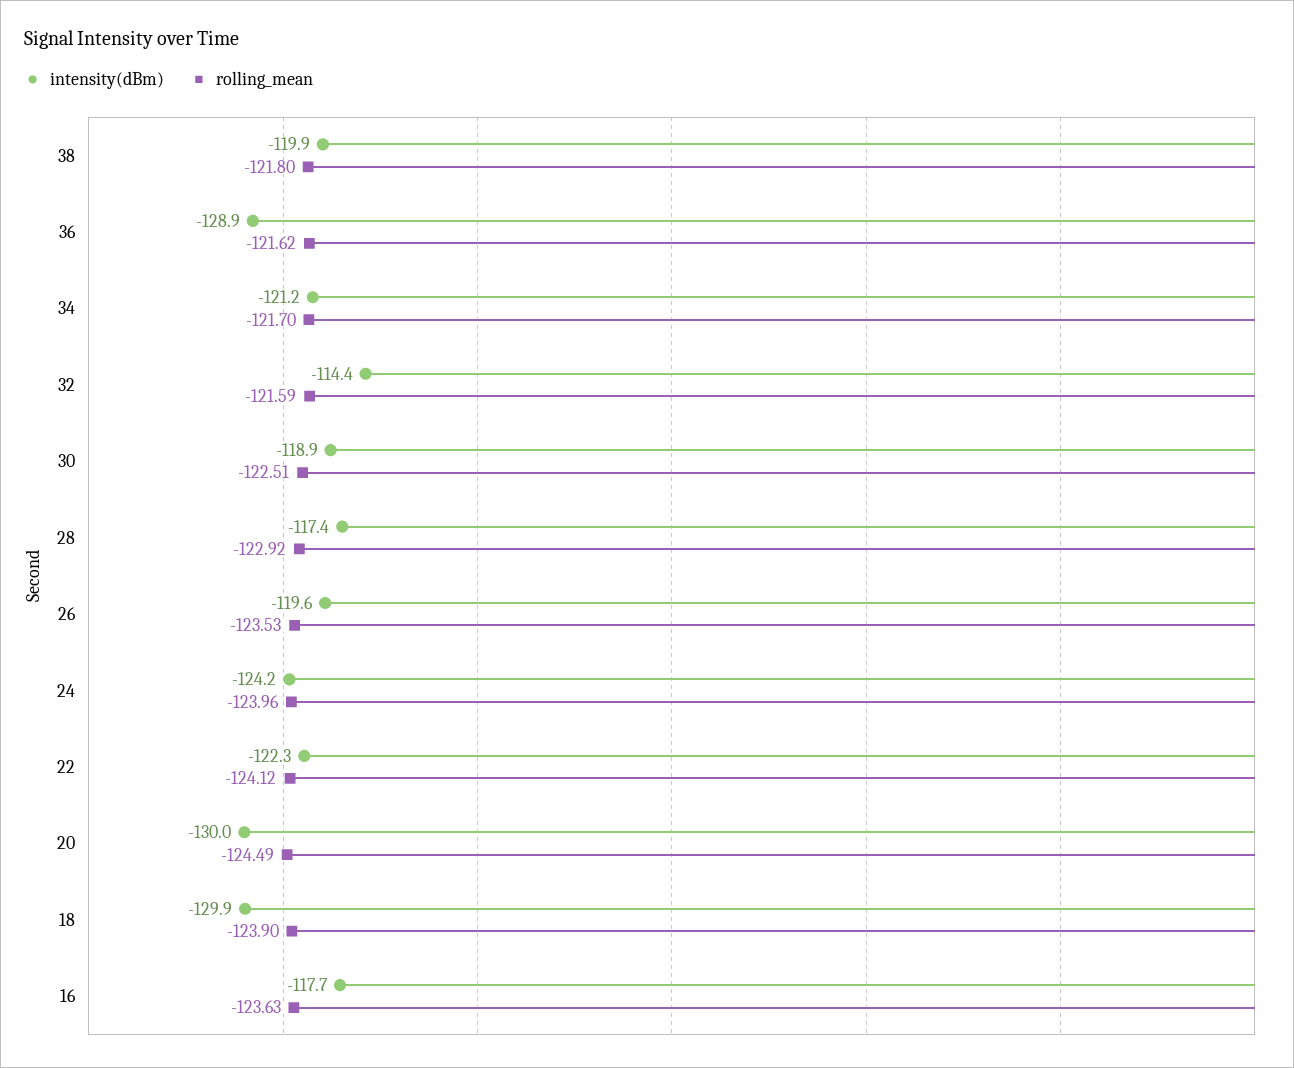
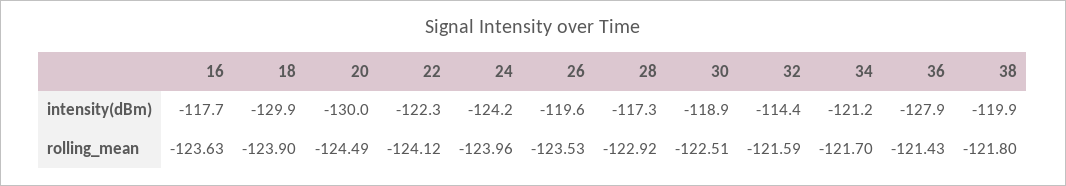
intensity(dBm), 36: -128.9 -> -127.9
rolling_mean, 36: -121.62 -> -121.43
intensity(dBm), 28: -117.4 -> -117.3

